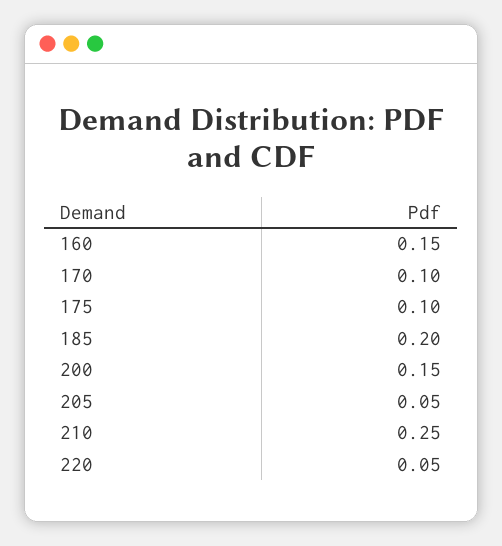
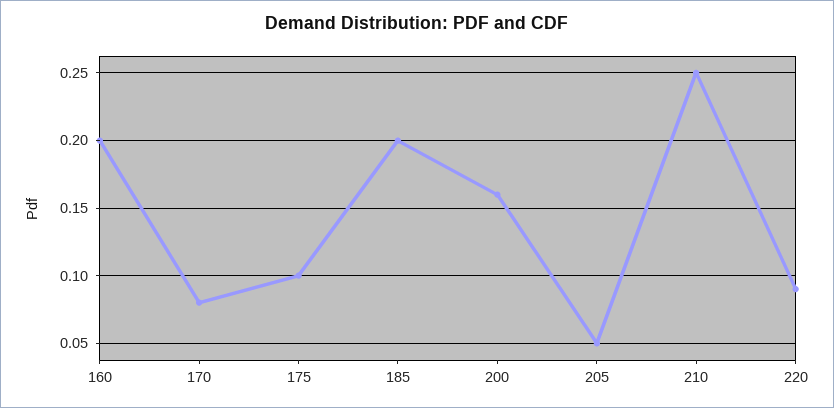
160: 0.15 -> 0.2
170: 0.1 -> 0.08
200: 0.15 -> 0.16
220: 0.05 -> 0.09

